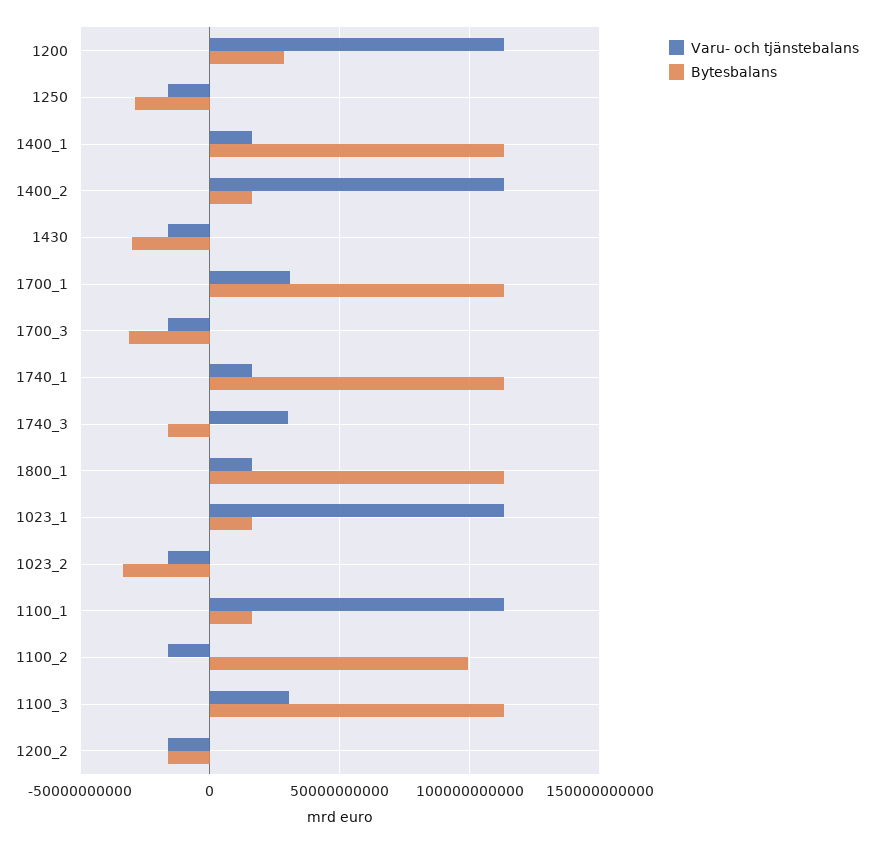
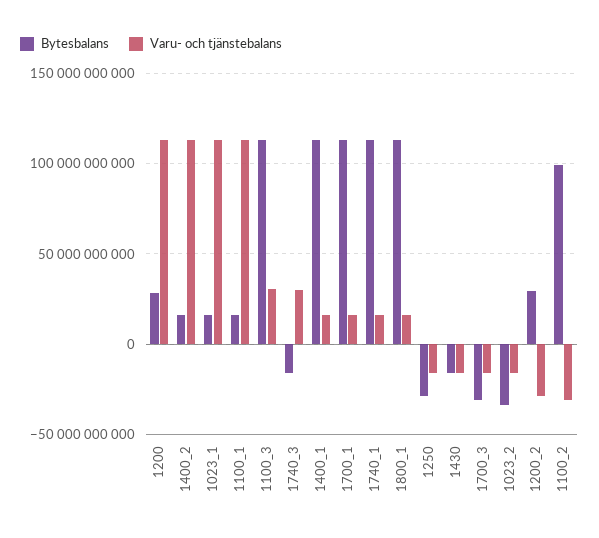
Bytesbalans, 1430: -30000000000 -> -15000000000
Varu- och tjänstebalans, 1700_1: 30000000000 -> 15000000000
Varu- och tjänstebalans, 1100_2: -15000000000 -> -30000000000
Varu- och tjänstebalans, 1200_2: -15000000000 -> -30000000000
Bytesbalans, 1200_2: -15000000000 -> 30000000000

